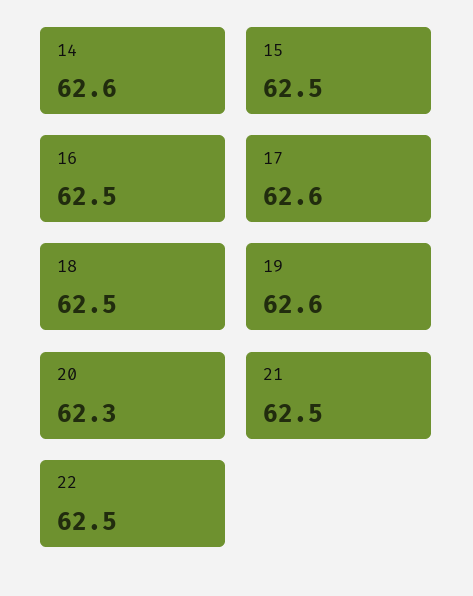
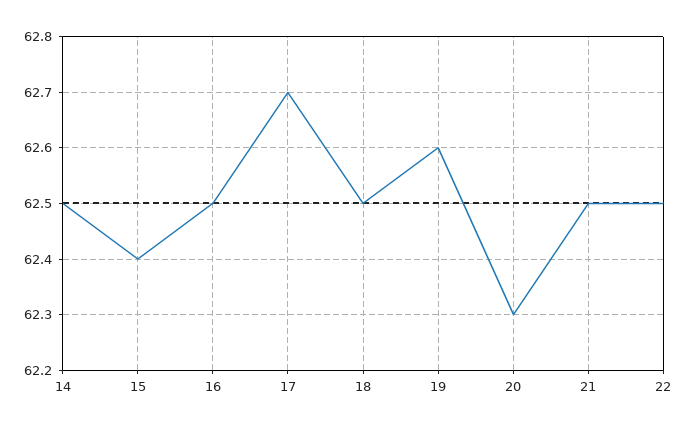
14: 62.6 -> 62.5
15: 62.5 -> 62.4
17: 62.6 -> 62.7

